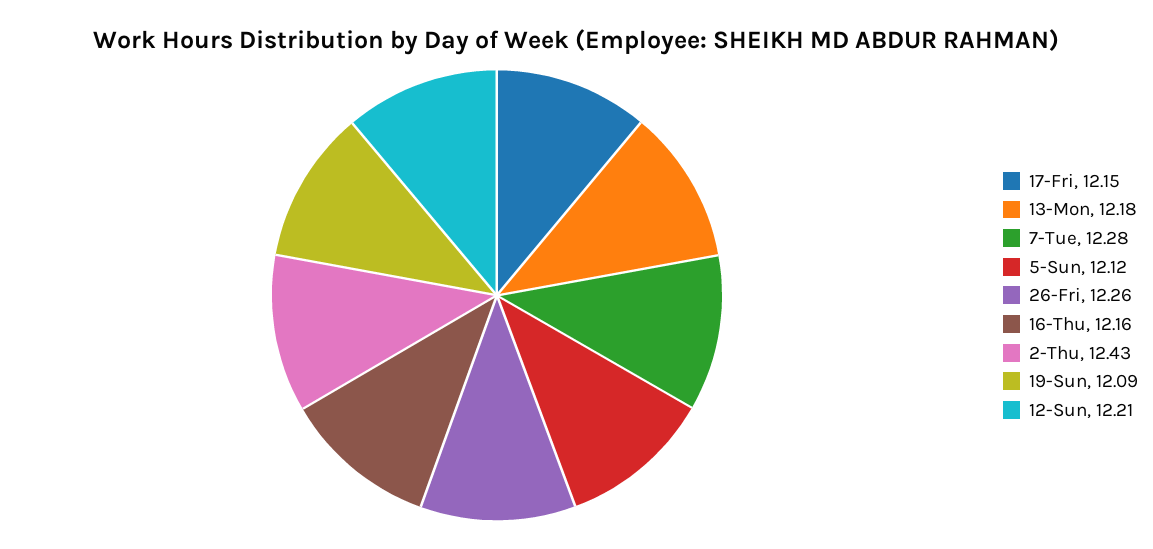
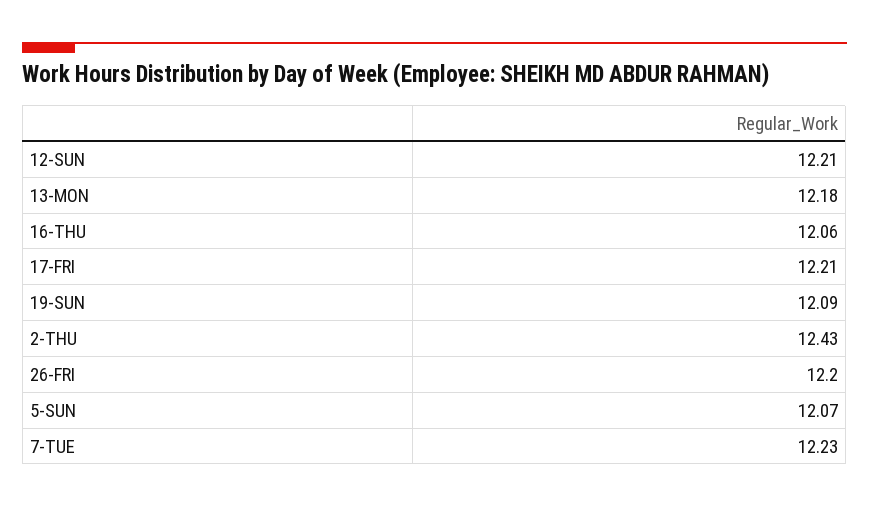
17-Fri: 12.15 -> 12.21
7-Tue: 12.28 -> 12.23
5-Sun: 12.12 -> 12.07
26-Fri: 12.26 -> 12.2
16-Thu: 12.16 -> 12.06

